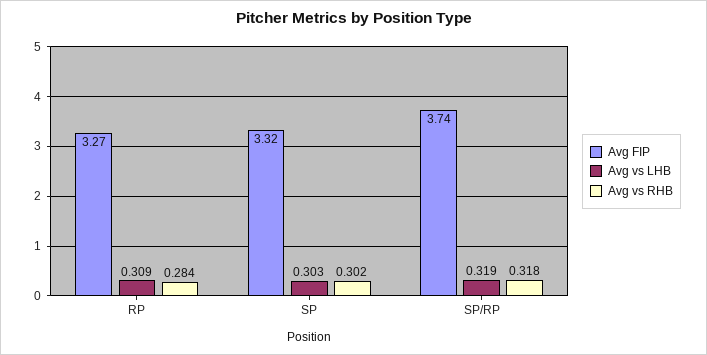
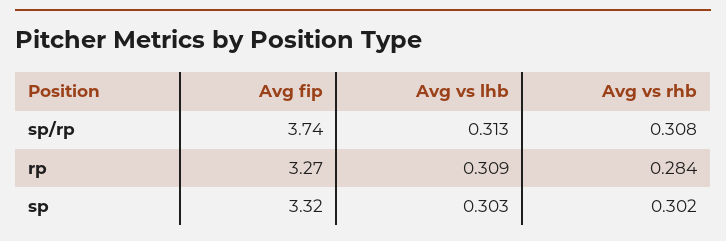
Avg vs LHB, SP/RP: 0.319 -> 0.313
Avg vs RHB, SP/RP: 0.318 -> 0.308

